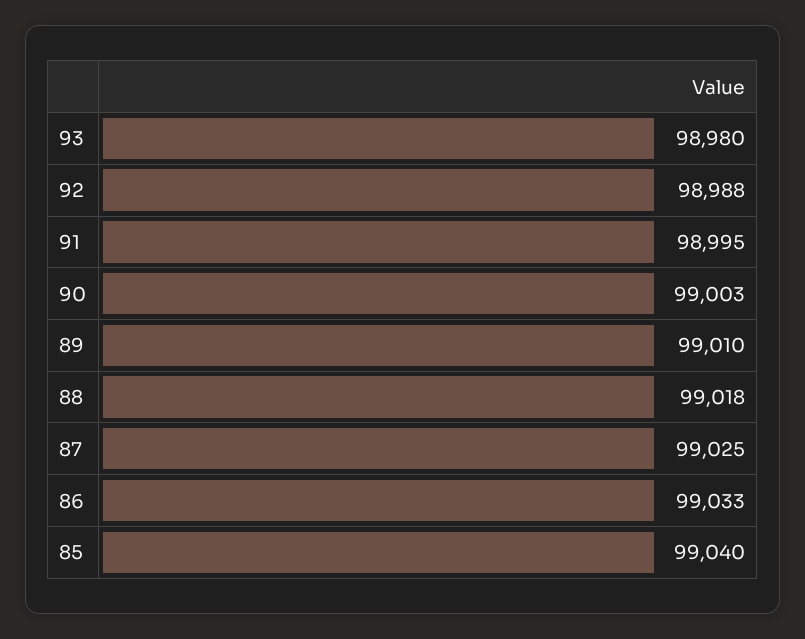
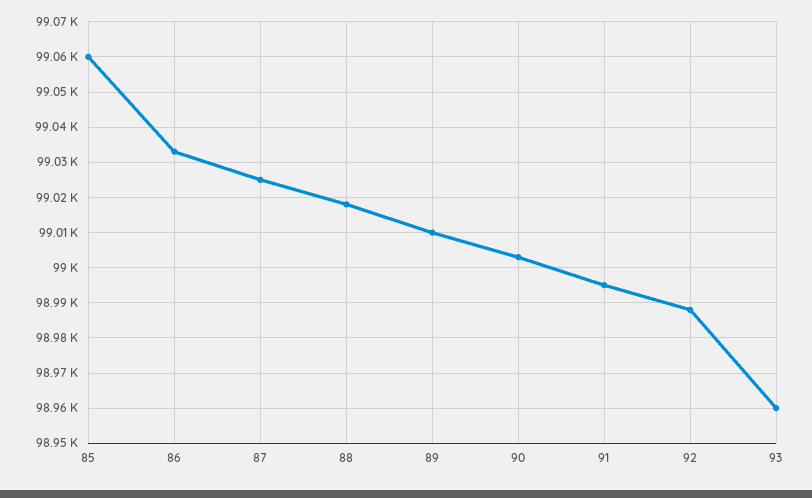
93: 98980 -> 98960
85: 99040 -> 99060

